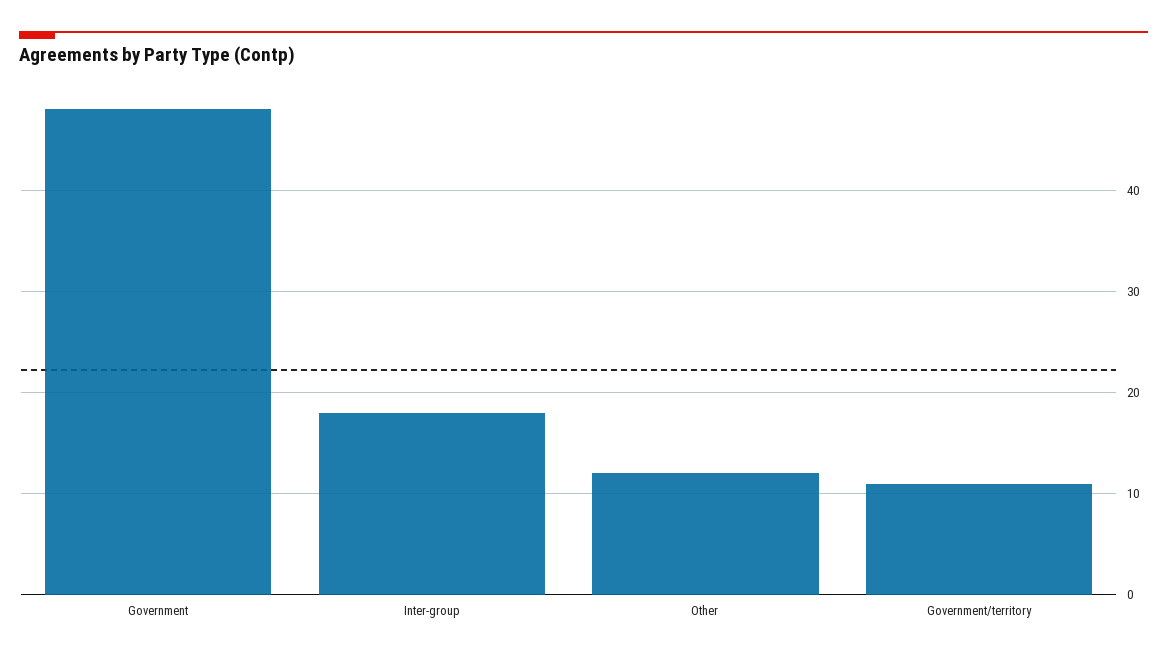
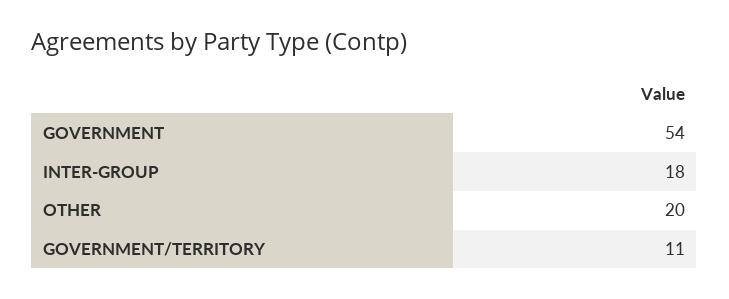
Government: 48 -> 54
Other: 12 -> 20

